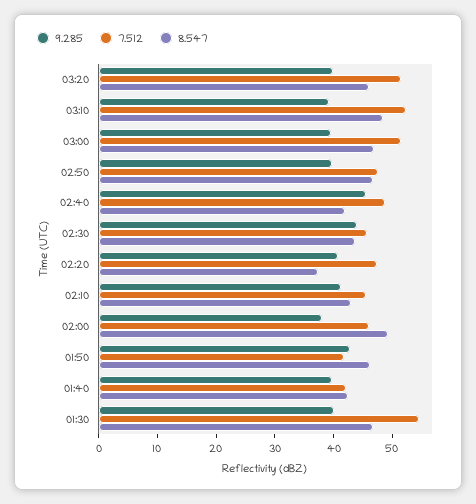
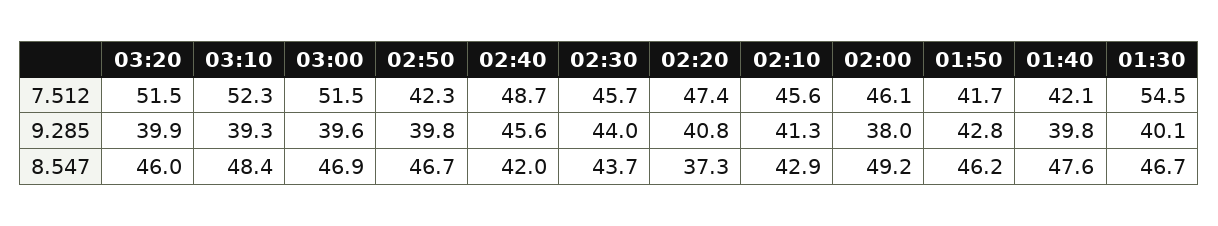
7.512, 02:50: 48 -> 42.3
8.547, 01:40: 42 -> 47.6

